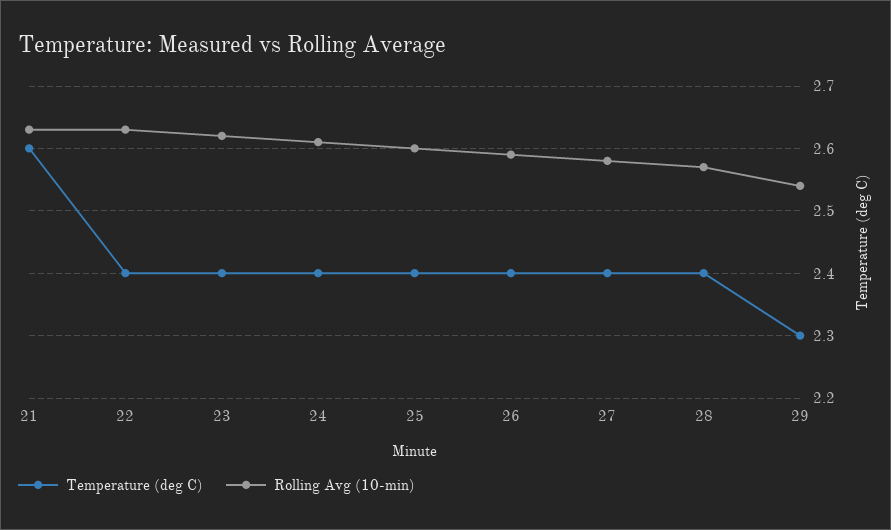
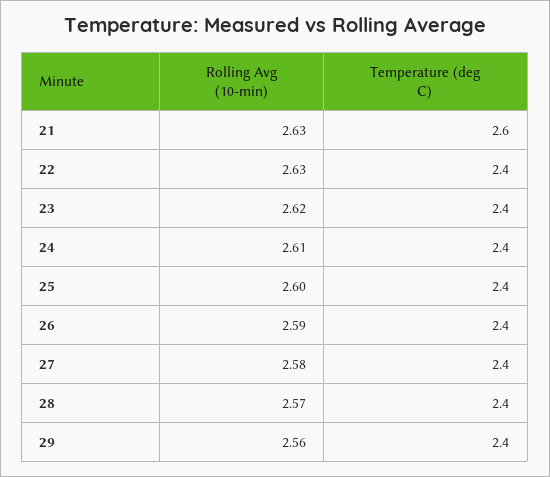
Temperature (deg C), 29: 2.3 -> 2.4
Rolling Avg (10-min), 29: 2.54 -> 2.56

